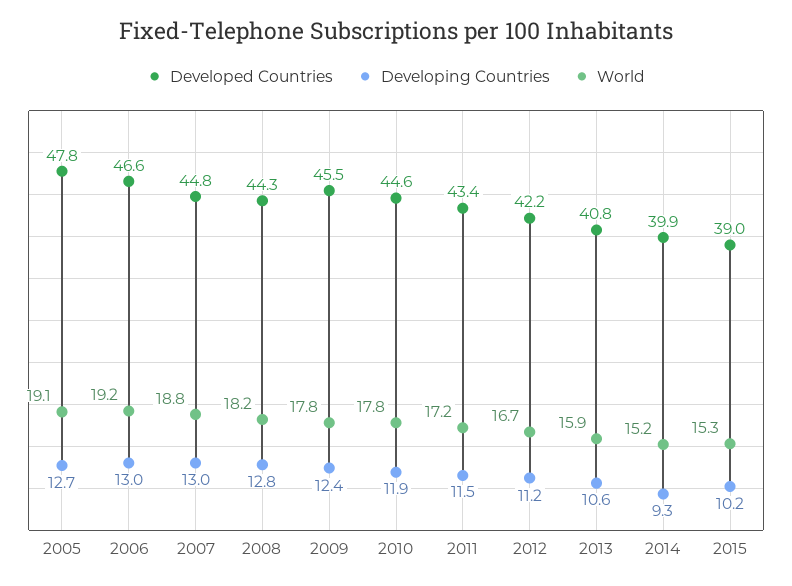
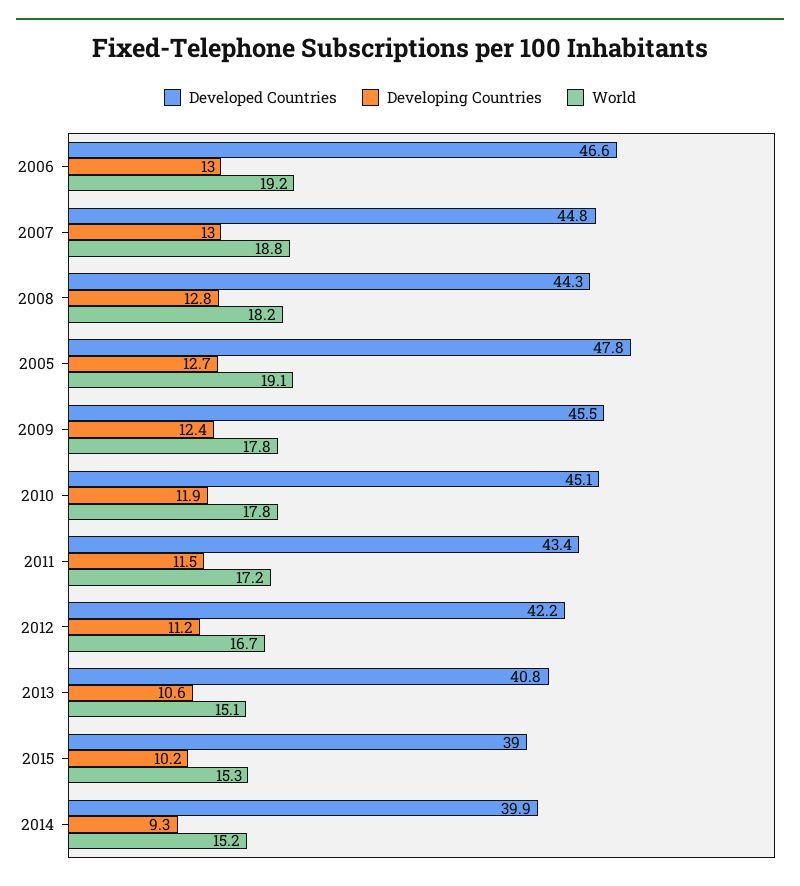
Developed Countries, 2010: 44.6 -> 45.1
World, 2013: 15.9 -> 15.1

